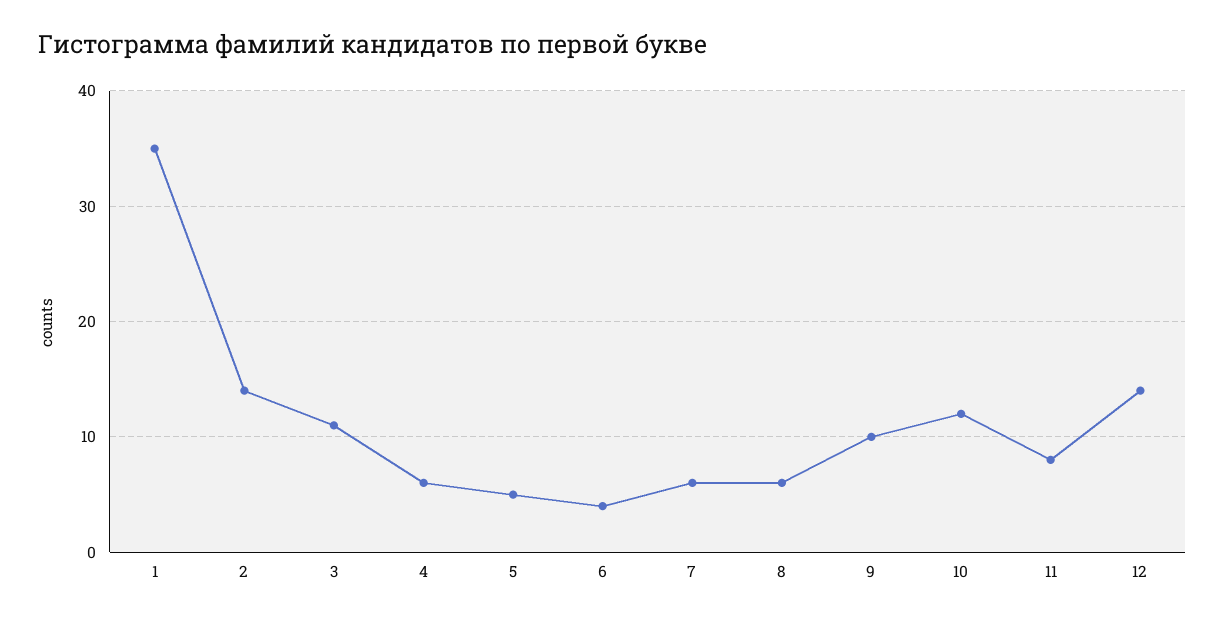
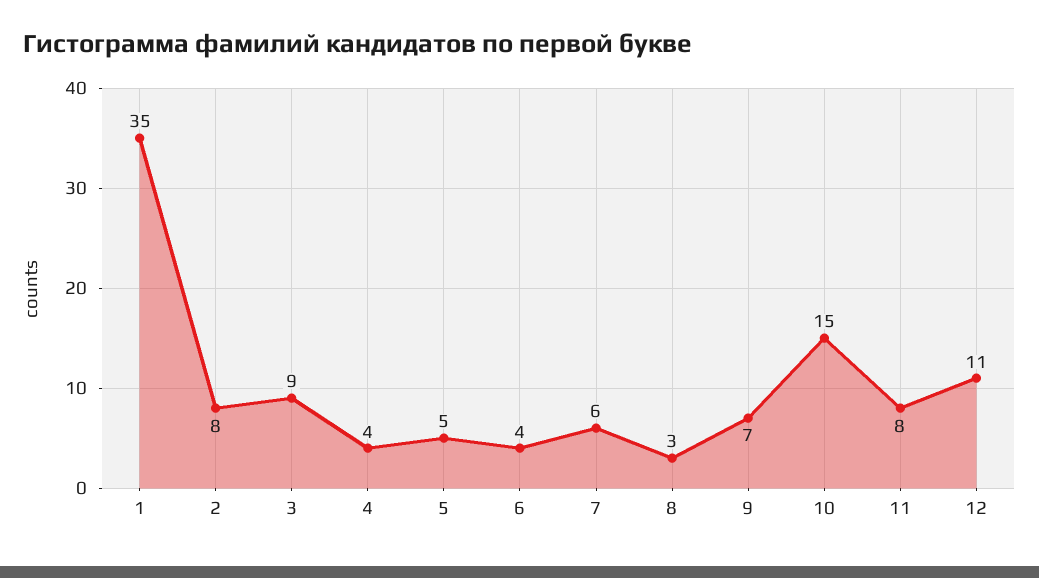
2: 14 -> 8
3: 11 -> 9
4: 6 -> 4
8: 6 -> 3
9: 10 -> 7
10: 12 -> 15
12: 14 -> 11

